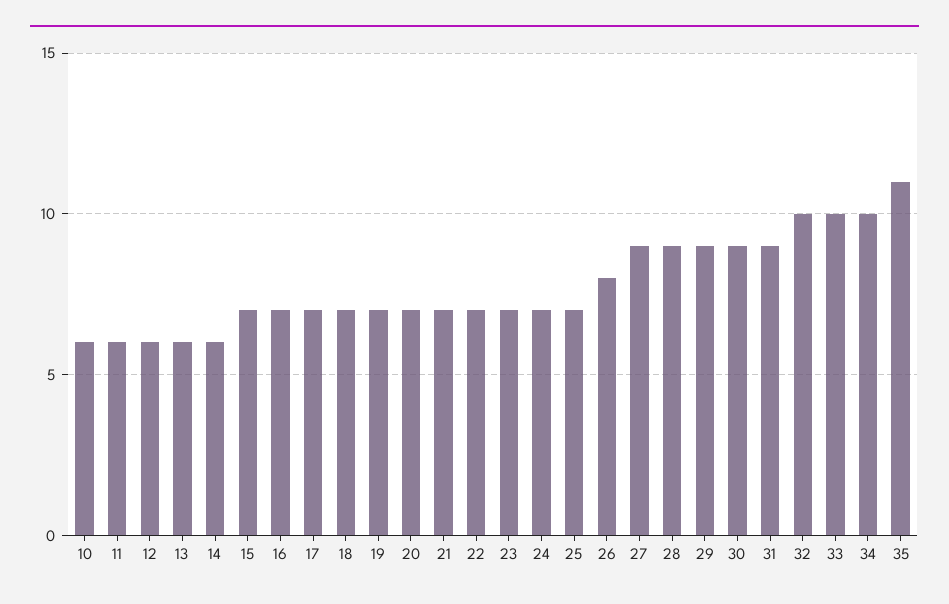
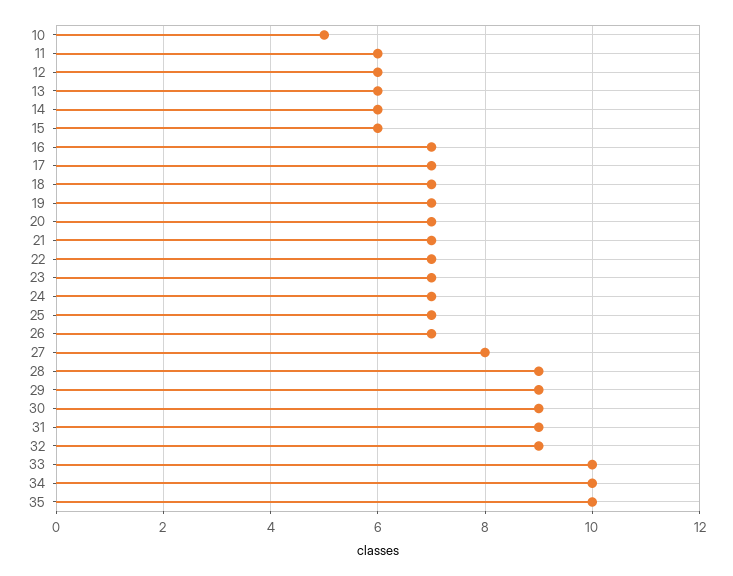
10: 6 -> 5
15: 7 -> 6
26: 8 -> 7
27: 9 -> 8
32: 10 -> 9
35: 11 -> 10

